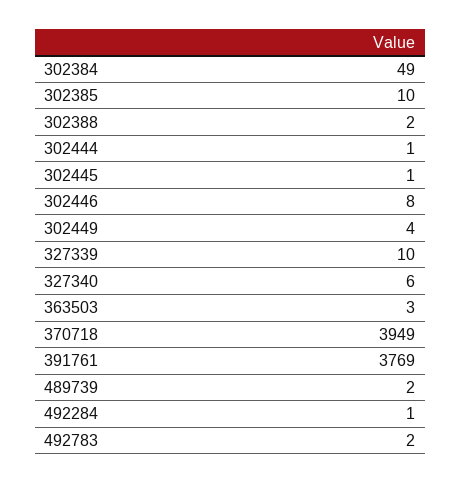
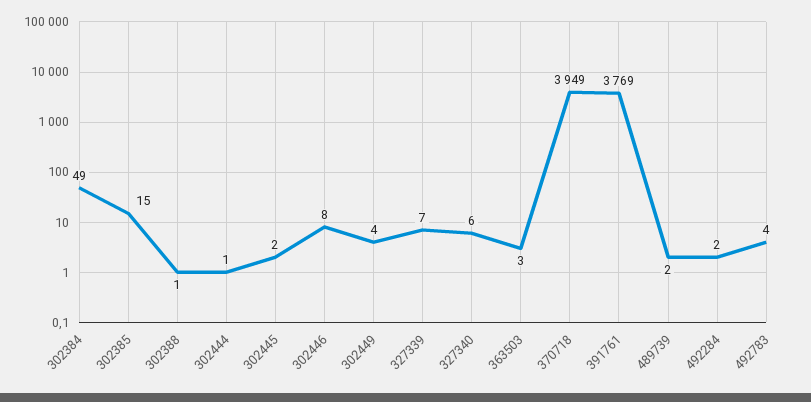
302385: 10 -> 15
302388: 2 -> 1
302445: 1 -> 2
327339: 10 -> 7
492284: 1 -> 2
492783: 2 -> 4

